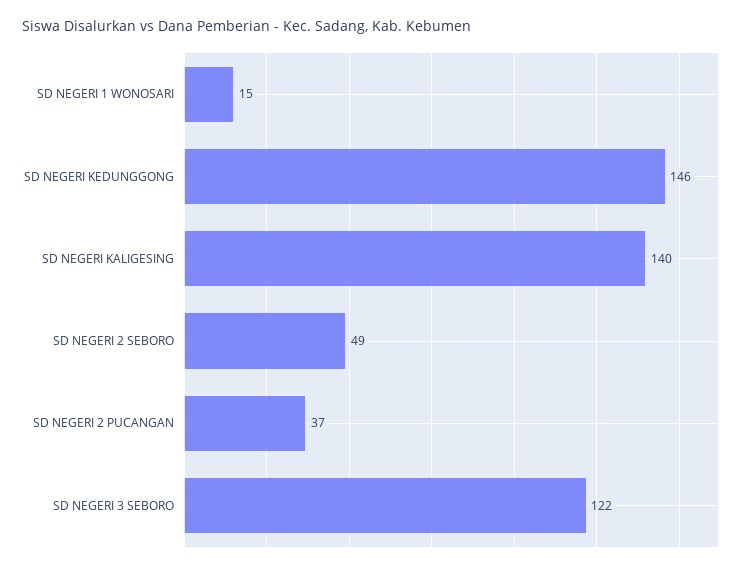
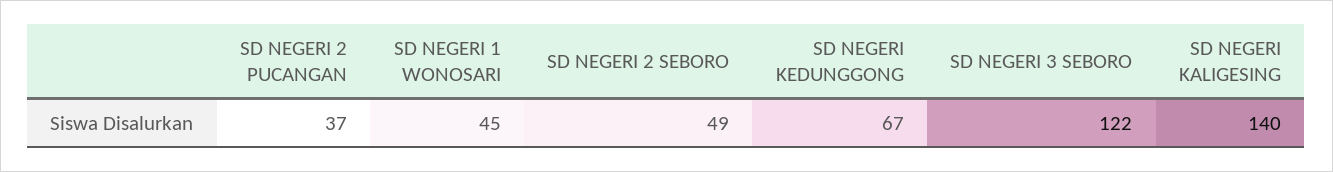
SD NEGERI 1 WONOSARI: 15 -> 45
SD NEGERI KEDUNGGONG: 146 -> 67

